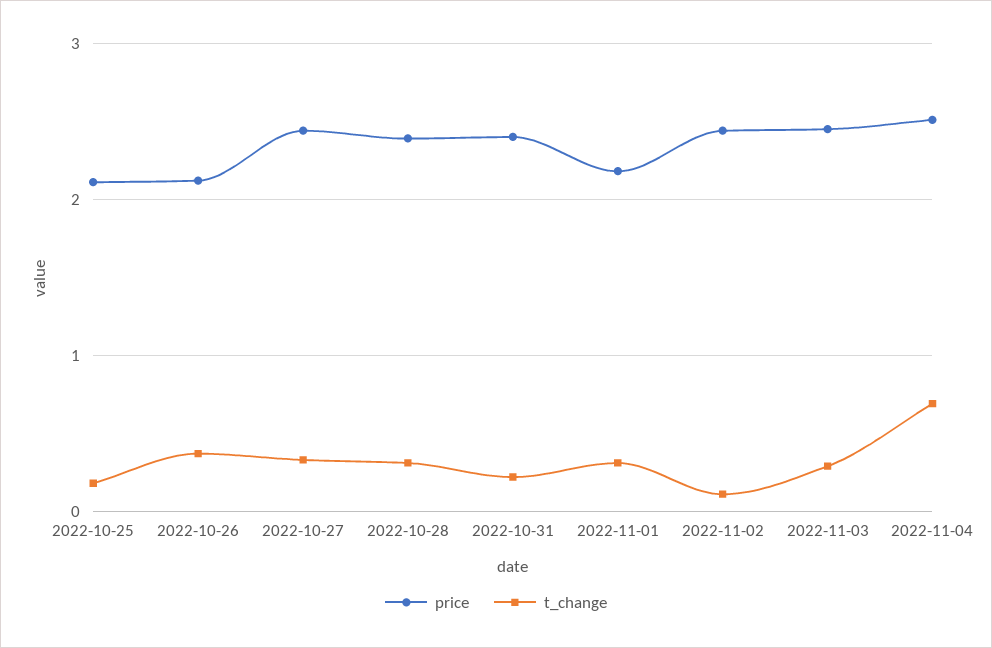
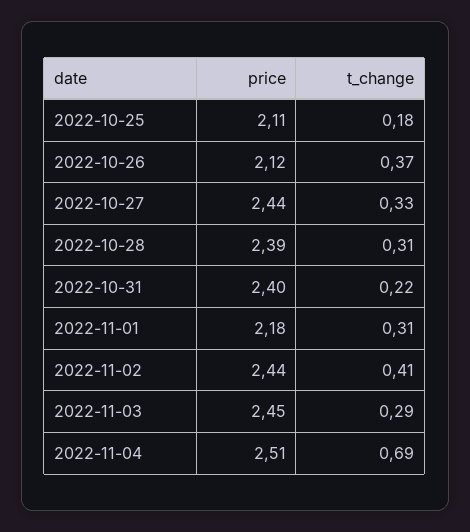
t_change, 2022-11-02: 0.1 -> 0.41

